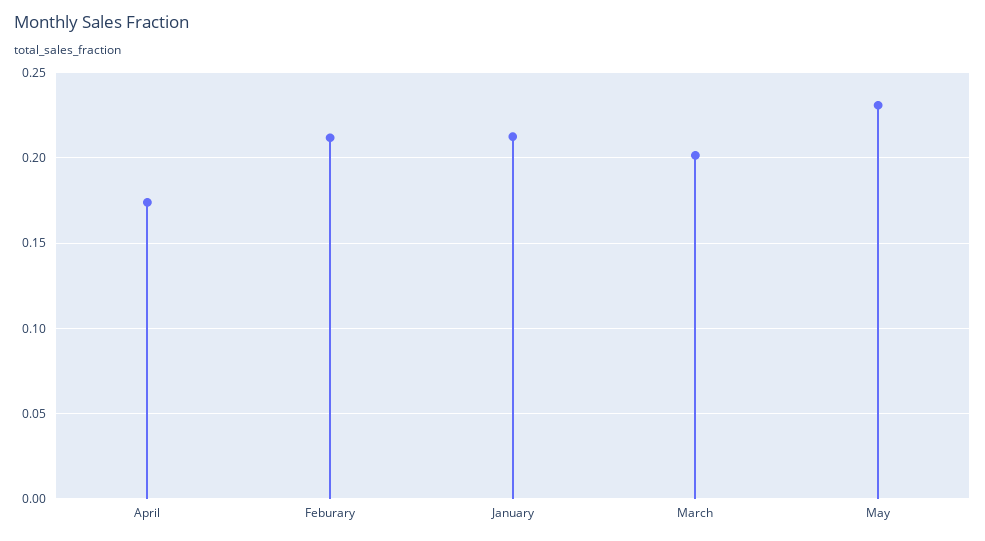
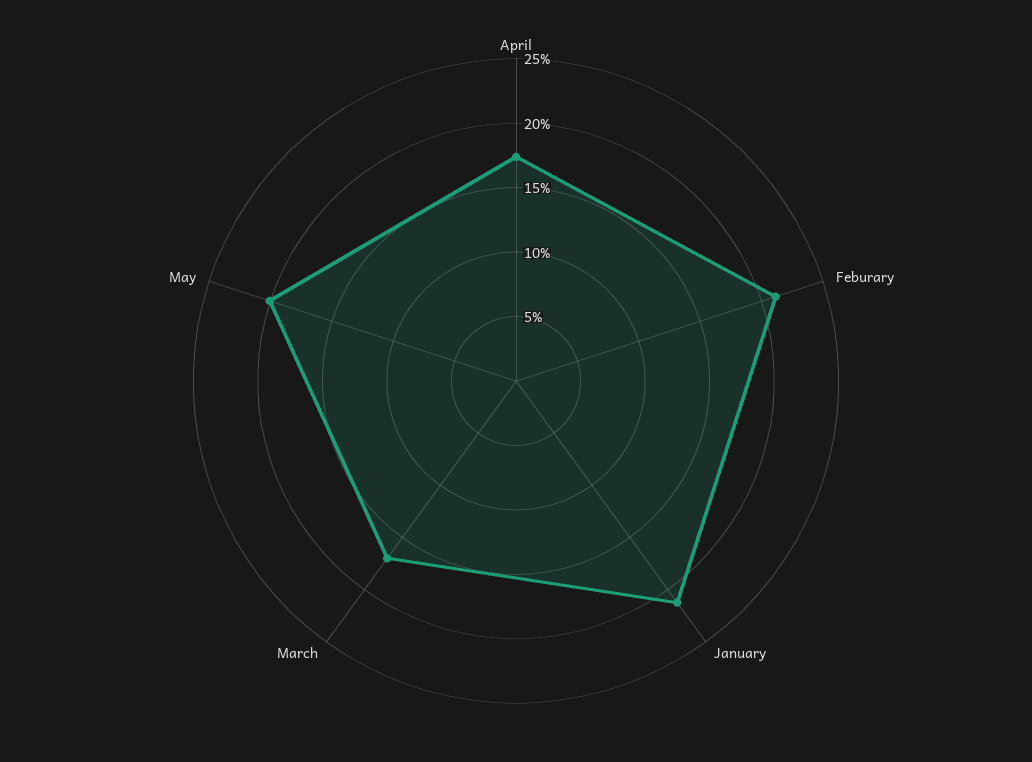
March: 0.2 -> 0.17
May: 0.23 -> 0.2

